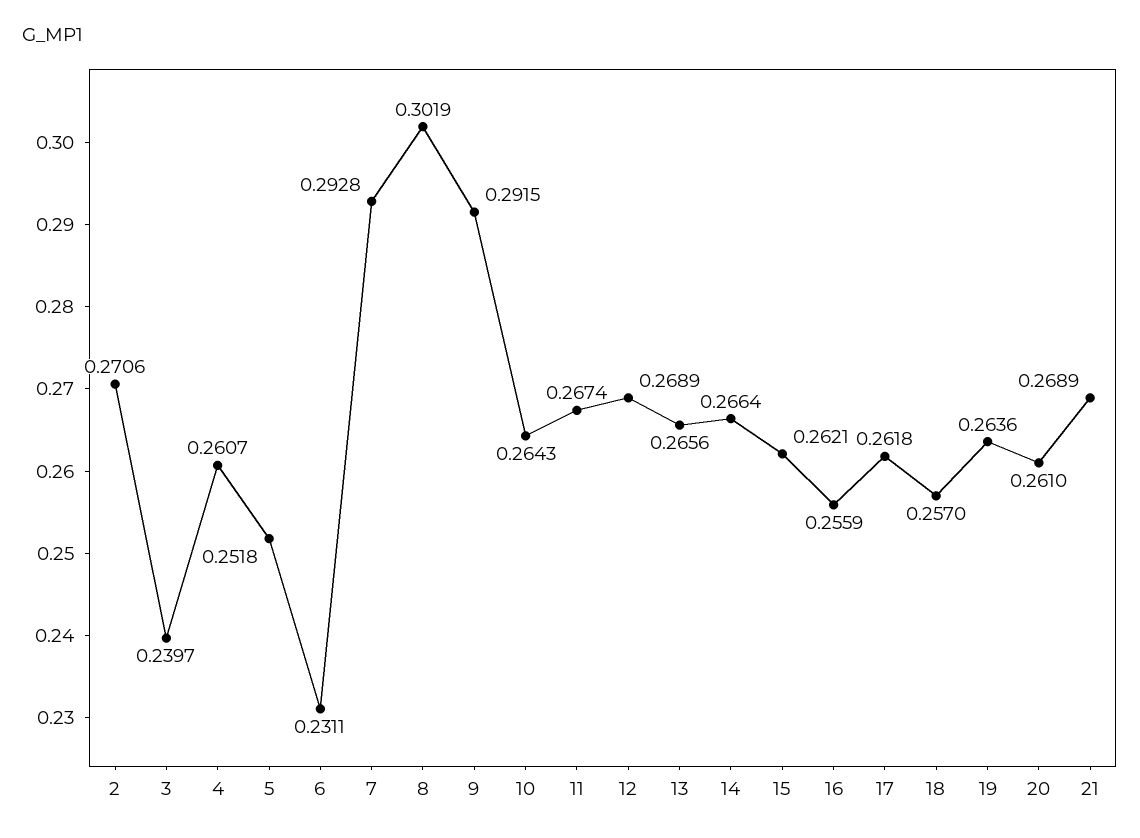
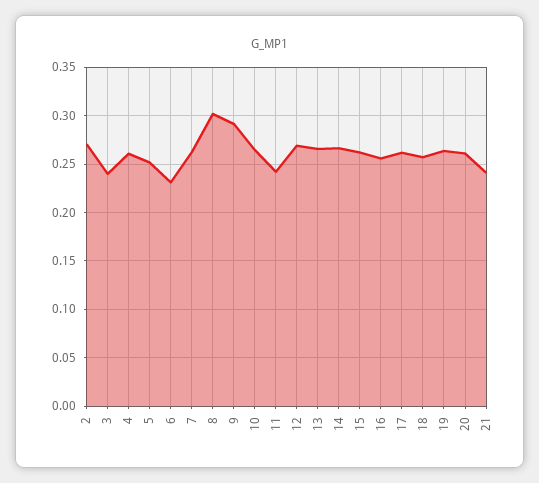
7: 0.2928 -> 0.26
11: 0.2674 -> 0.24
21: 0.2689 -> 0.24

